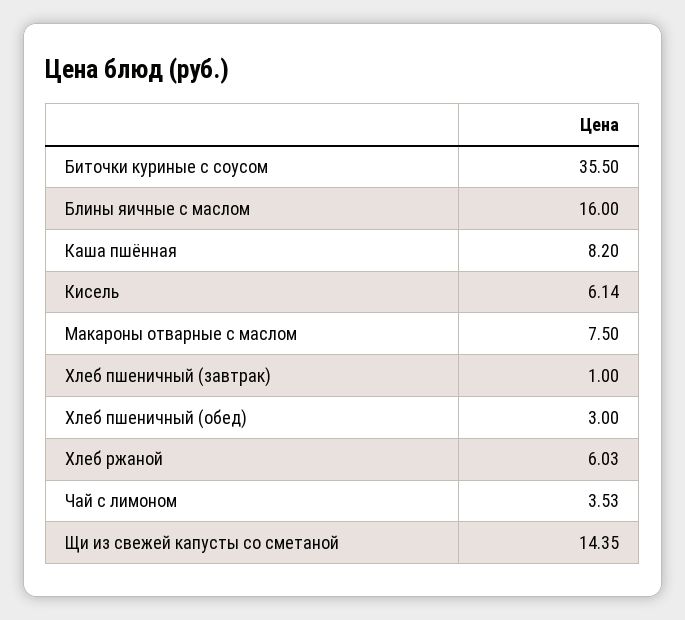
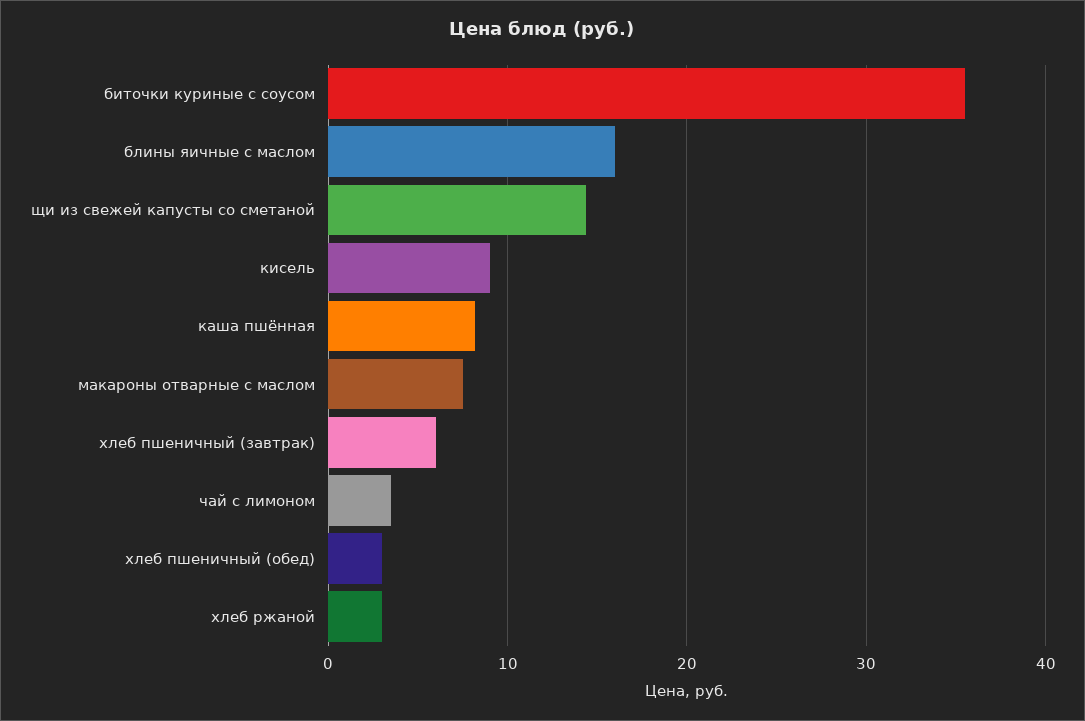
Кисель: 6.14 -> 9
Хлеб пшеничный (завтрак): 1 -> 6
Хлеб ржаной: 6.03 -> 3

